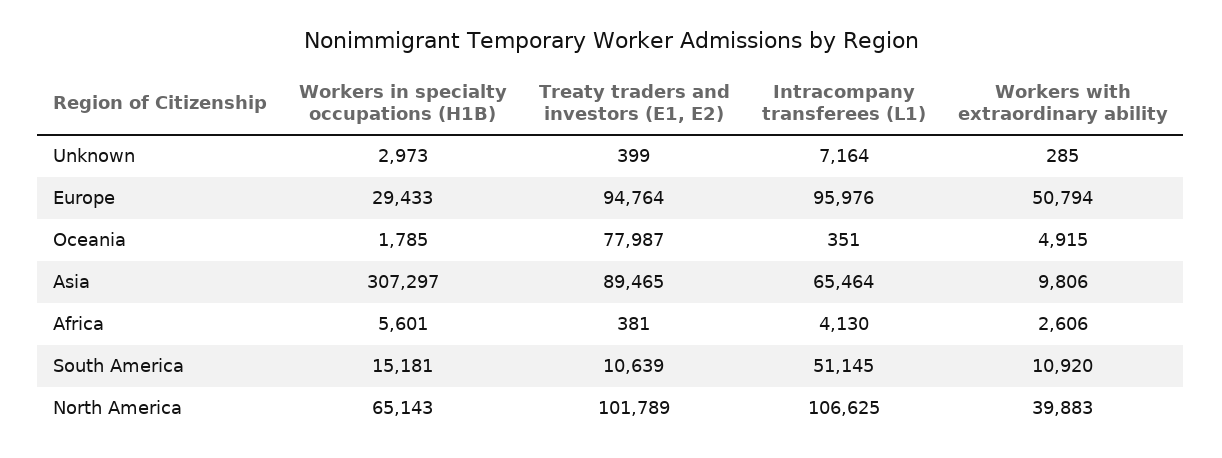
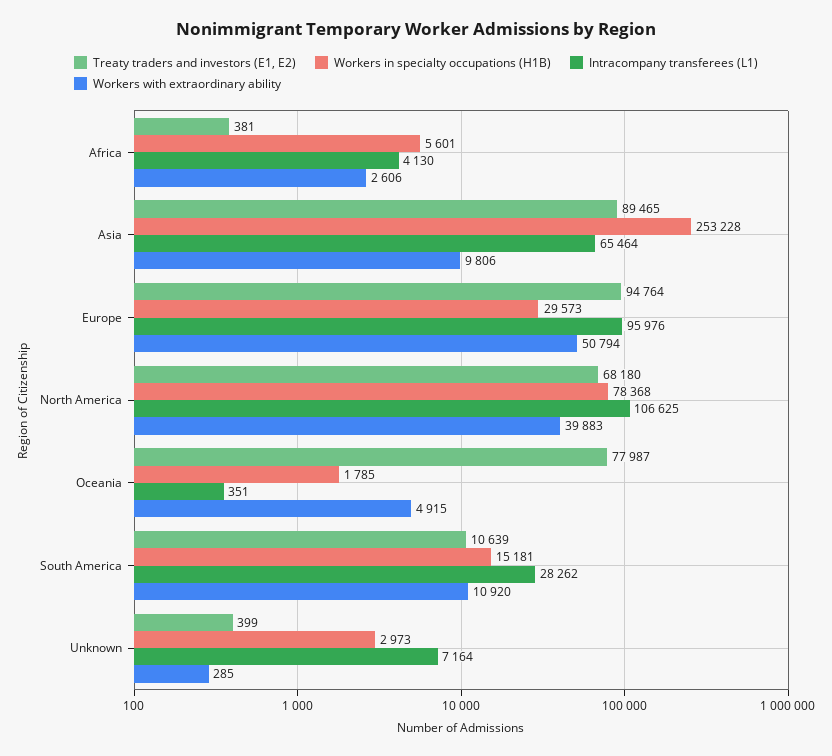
Workers in specialty occupations (H1B), Europe: 29433 -> 29573
Workers in specialty occupations (H1B), Asia: 307297 -> 253228
Intracompany transferees (L1), South America: 51145 -> 28262
Workers in specialty occupations (H1B), North America: 65143 -> 78368
Treaty traders and investors (E1, E2), North America: 101789 -> 68180

